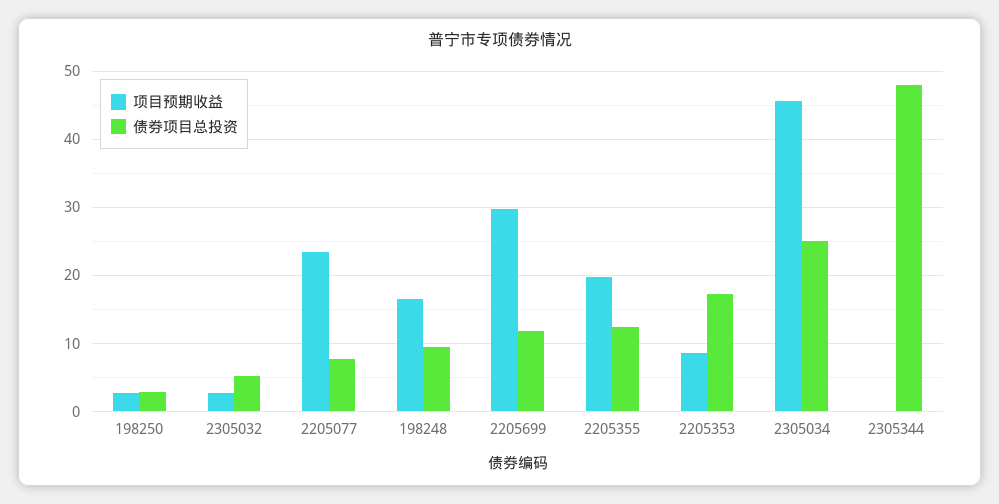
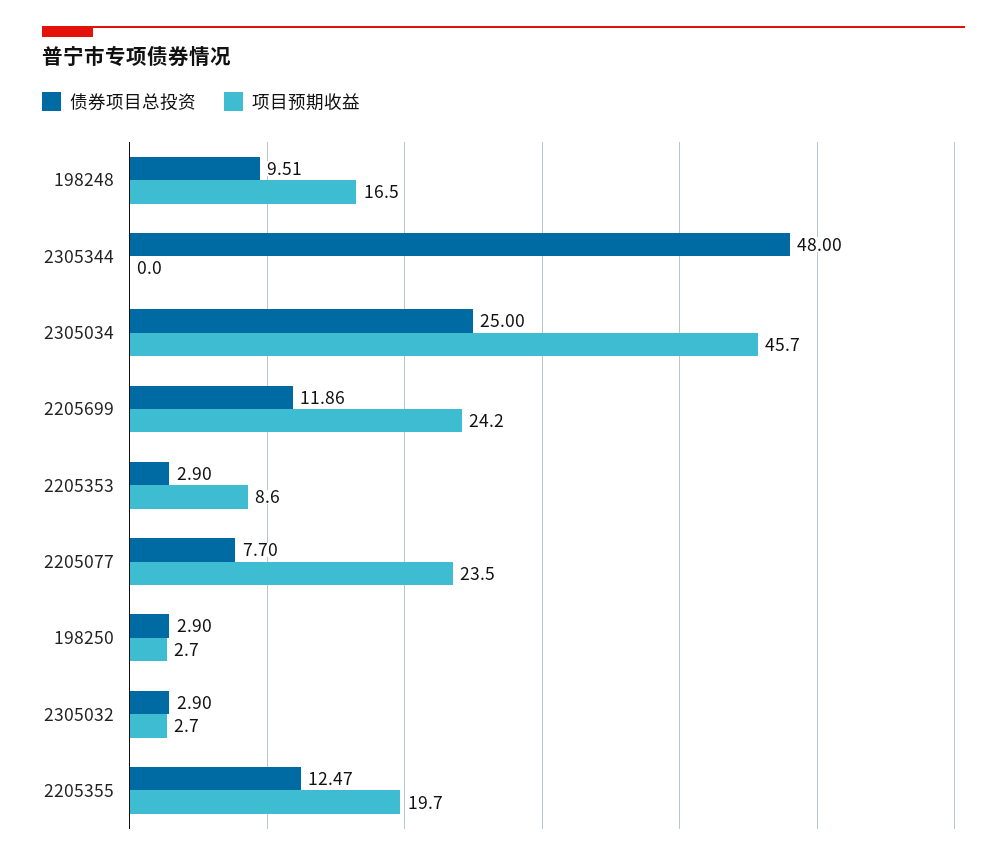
债券项目总投资, 2305032: 5 -> 2.9
项目预期收益, 2205699: 30 -> 24.2
债券项目总投资, 2205353: 17 -> 2.9

